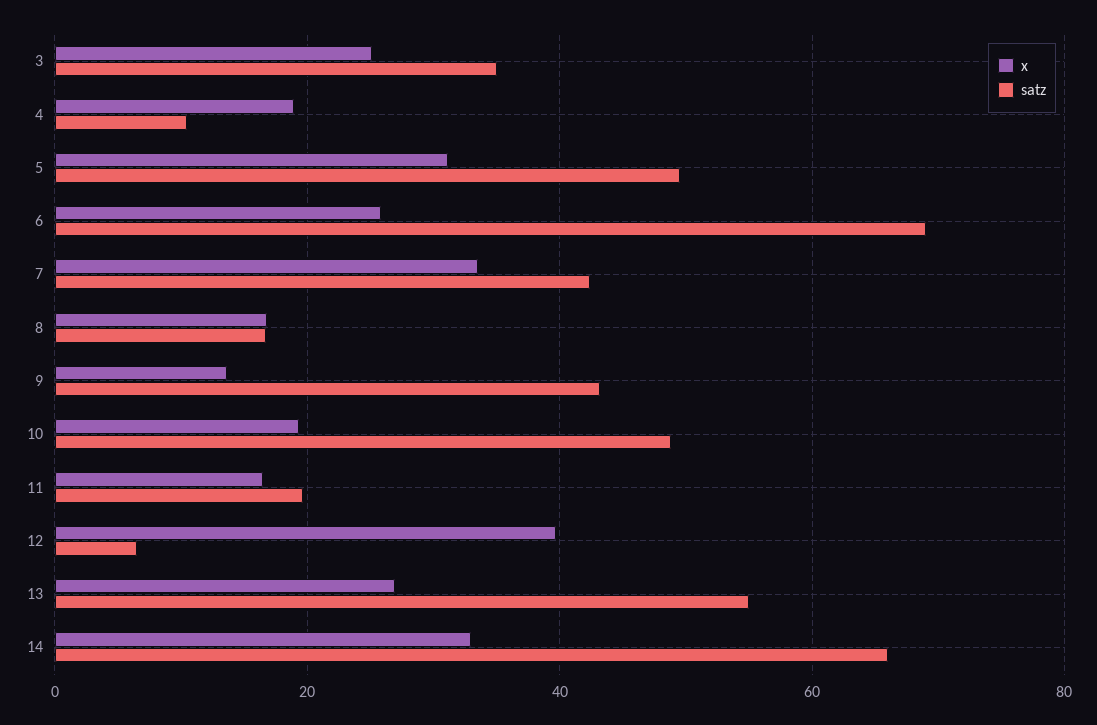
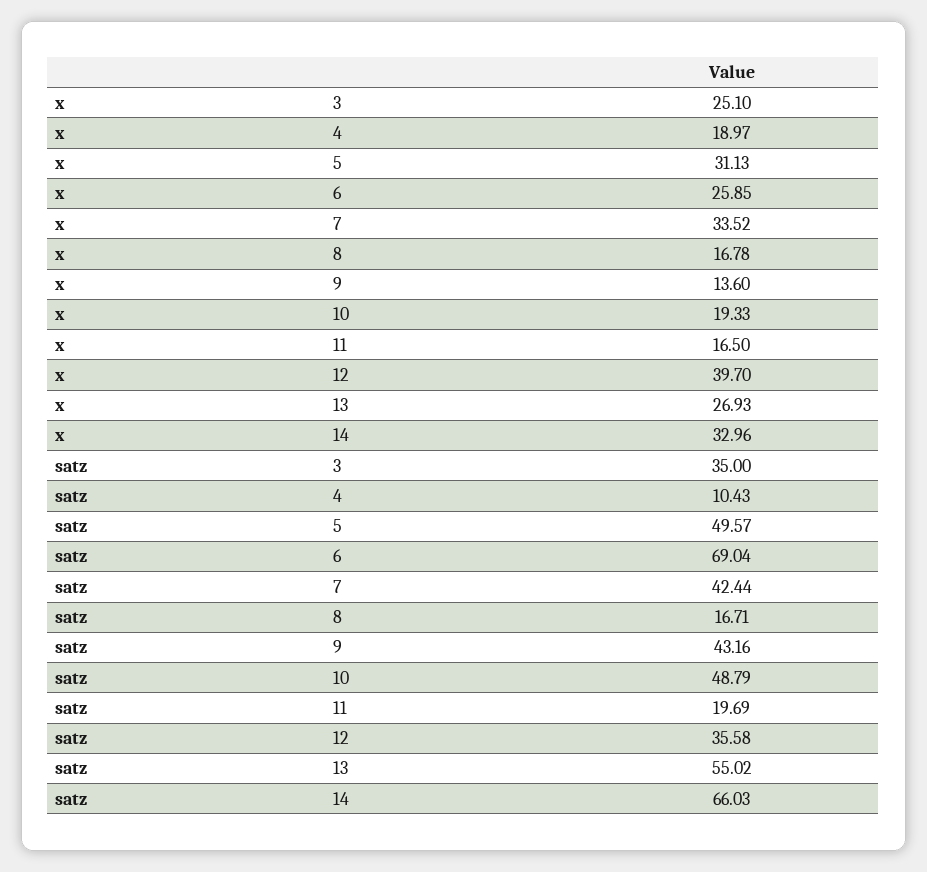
satz, 12: 6 -> 35.58

